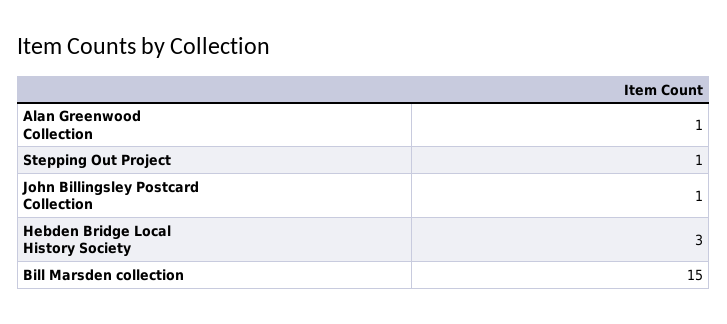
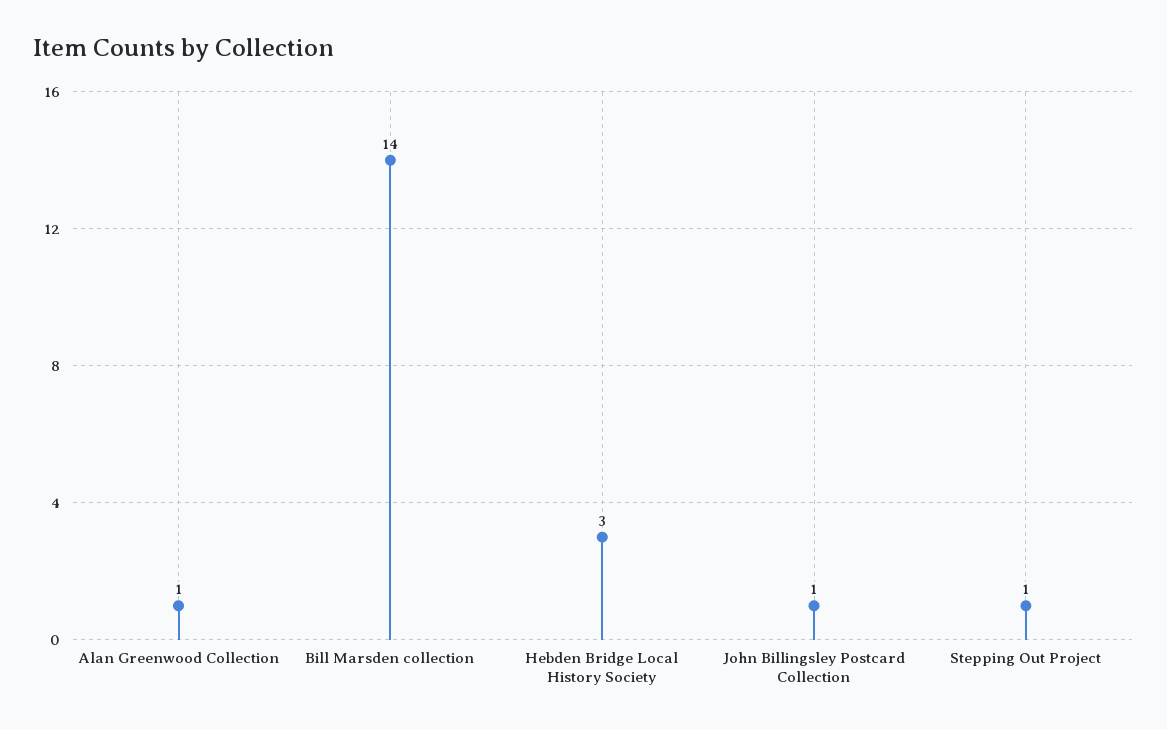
Bill Marsden collection: 15 -> 14

